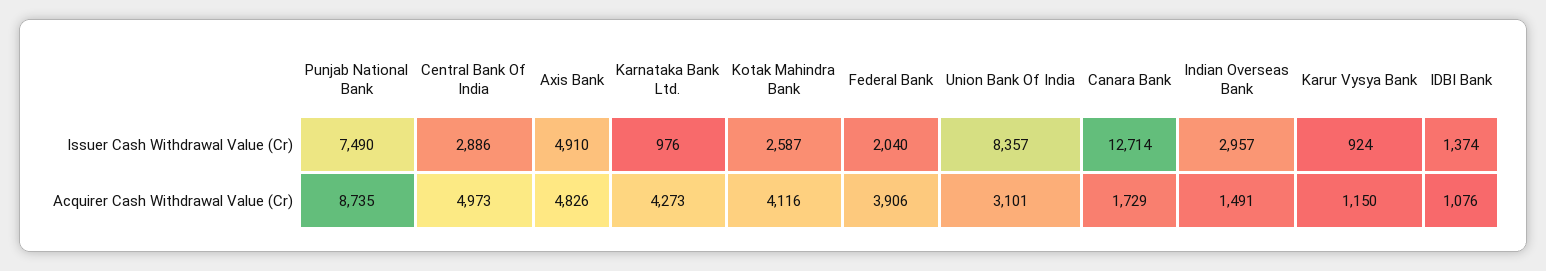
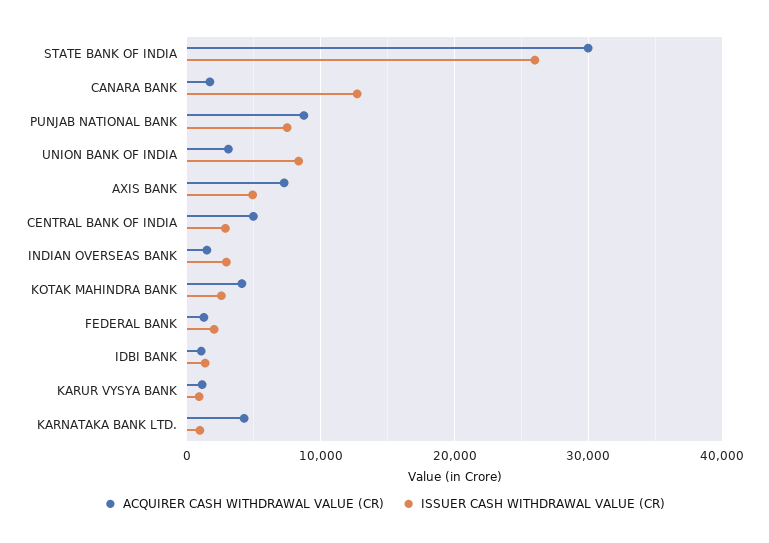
Acquirer Cash Withdrawal Value (Cr), Axis Bank: 4826 -> 7000
Acquirer Cash Withdrawal Value (Cr), Federal Bank: 3906 -> 1000
Acquirer Cash Withdrawal Value (Cr), STATE BANK OF INDIA: none -> 30000
Issuer Cash Withdrawal Value (Cr), STATE BANK OF INDIA: none -> 26000

